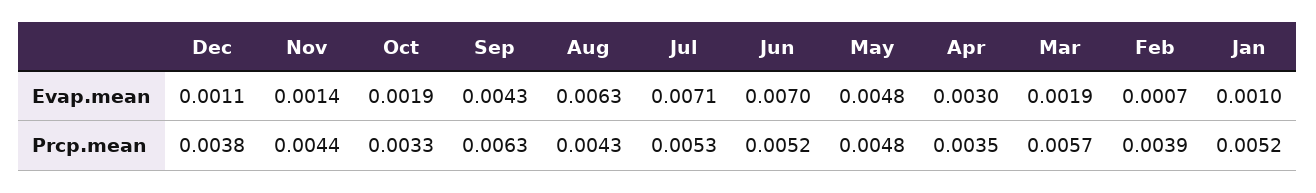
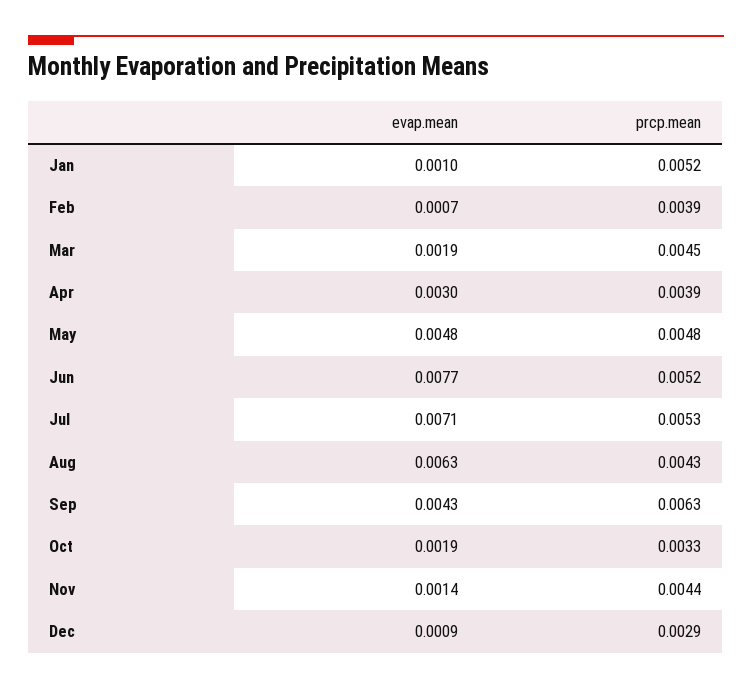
Dec, Evap.mean: 0.0011 -> 0.0009
Jun, Evap.mean: 0.007 -> 0.0077
Dec, Prcp.mean: 0.0038 -> 0.0029
Apr, Prcp.mean: 0.0035 -> 0.0039
Mar, Prcp.mean: 0.0057 -> 0.0045

